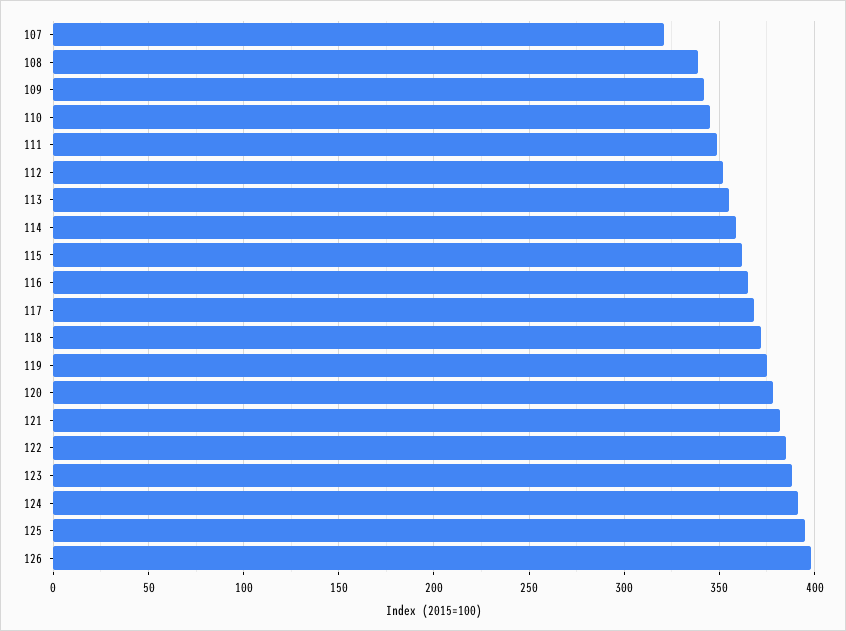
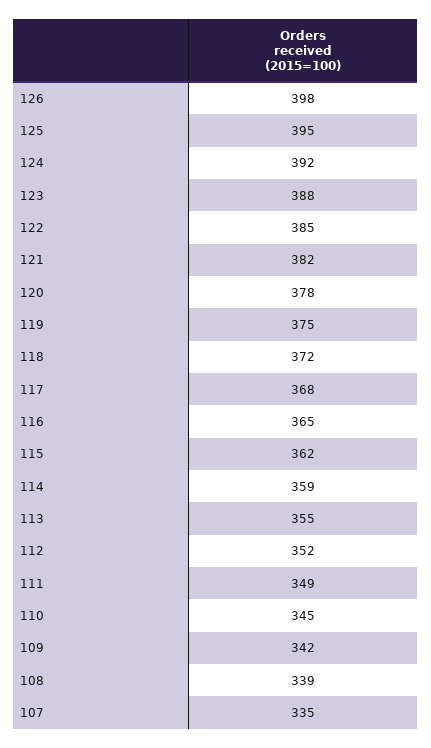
107: 320 -> 335

